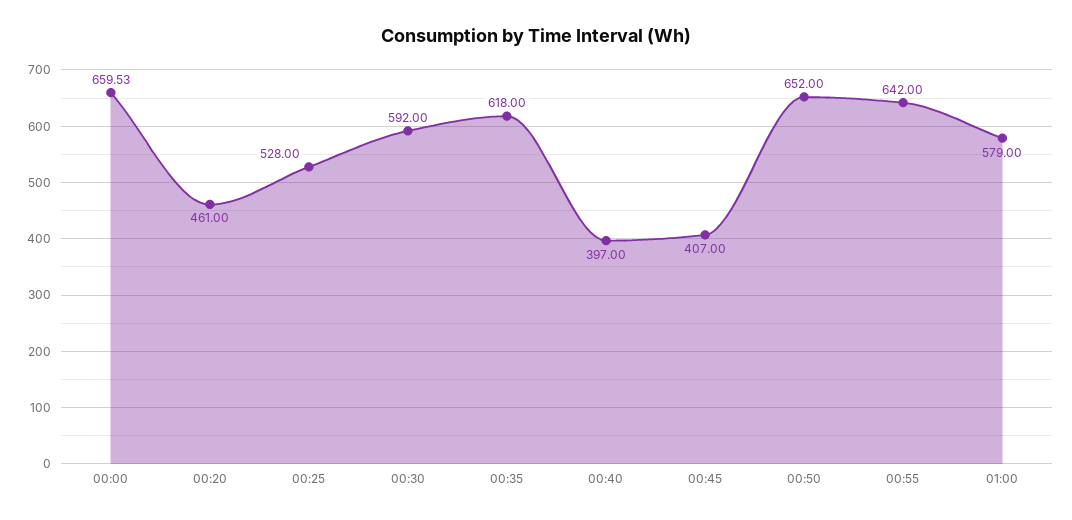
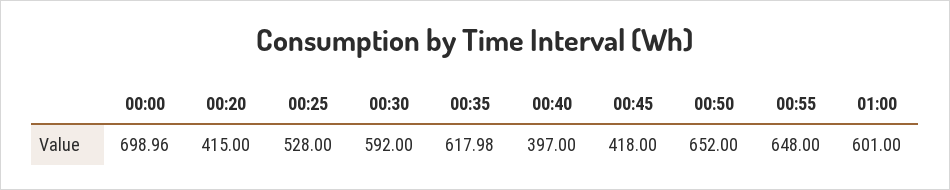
00:00: 659.53 -> 698.96
00:20: 461 -> 415
00:35: 618 -> 617.98
00:45: 407 -> 418
00:55: 642 -> 648
01:00: 579 -> 601

